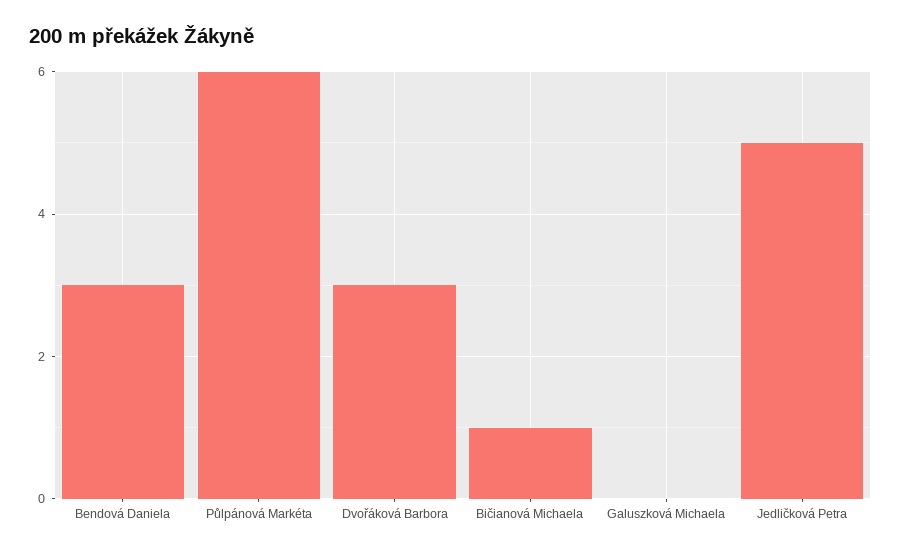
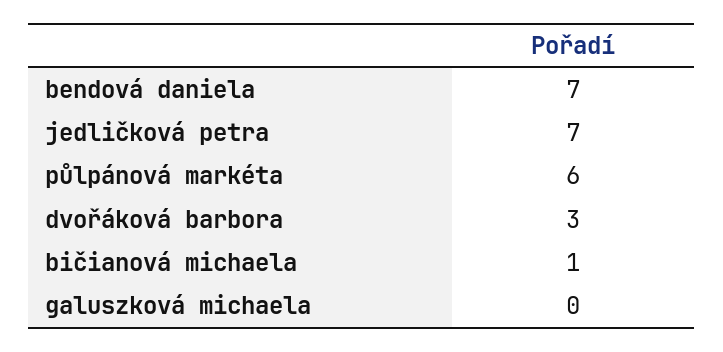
Bendová Daniela: 3 -> 7
Jedličková Petra: 5 -> 7

